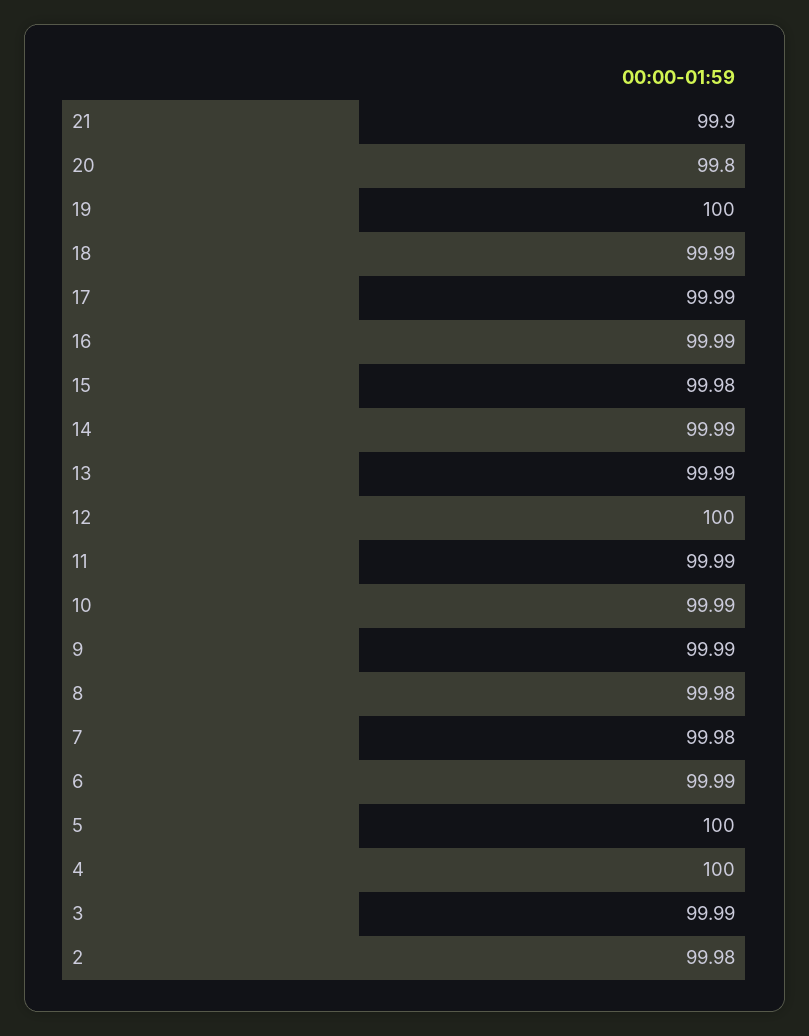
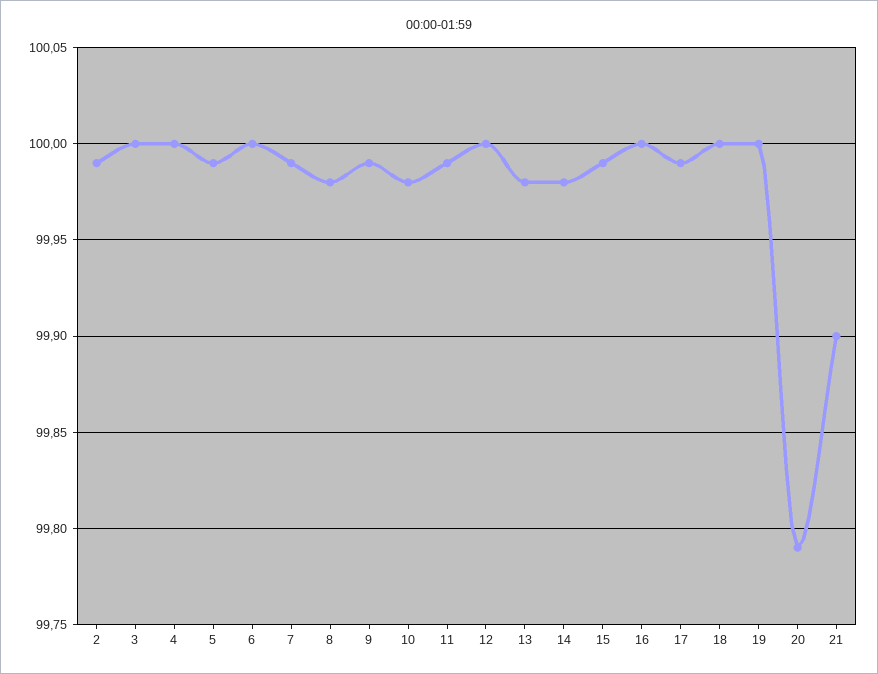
20: 99.8 -> 99.79
18: 99.99 -> 100
16: 99.99 -> 100
15: 99.98 -> 99.99
14: 99.99 -> 99.98
13: 99.99 -> 99.98
10: 99.99 -> 99.98
7: 99.98 -> 99.99
6: 99.99 -> 100
5: 100 -> 99.99
3: 99.99 -> 100
2: 99.98 -> 99.99

